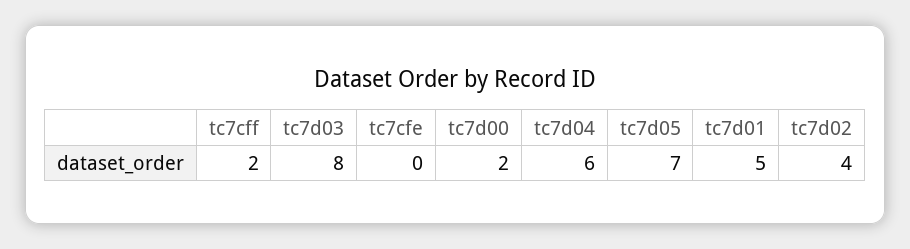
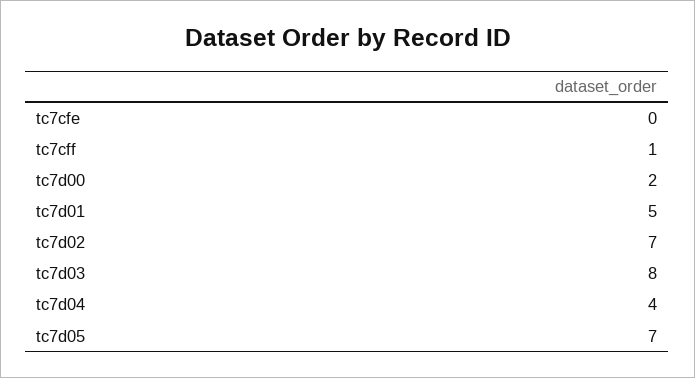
tc7cff: 2 -> 1
tc7d04: 6 -> 4
tc7d02: 4 -> 7

